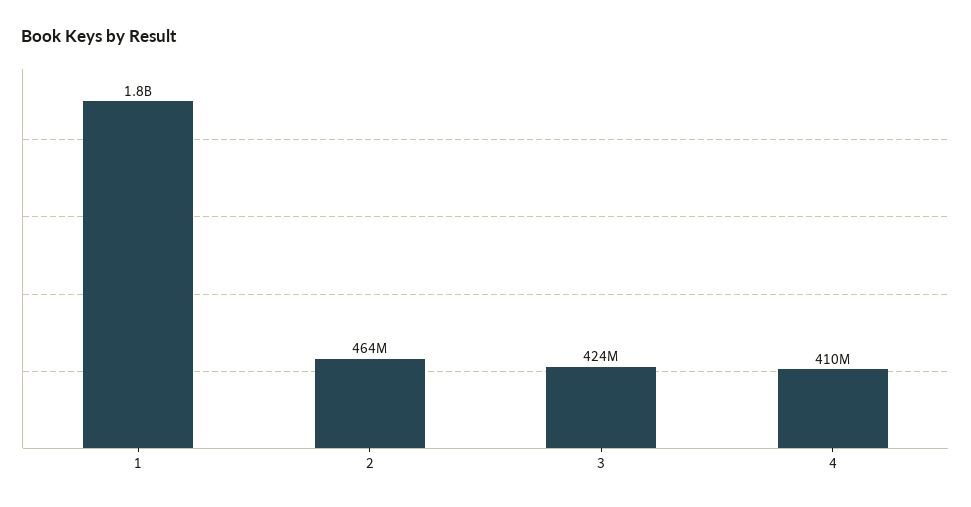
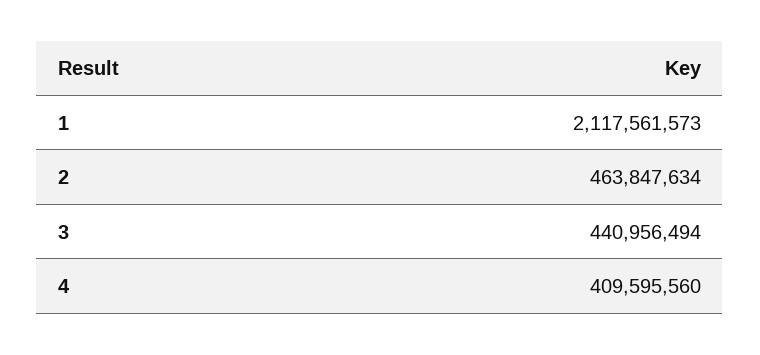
1: 1800000000 -> 2117561573
3: 424000000 -> 440956494

